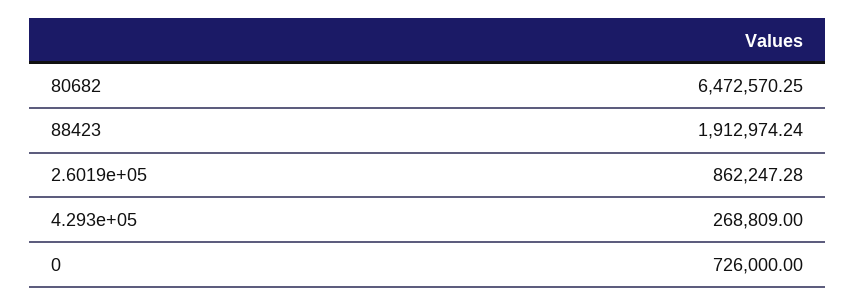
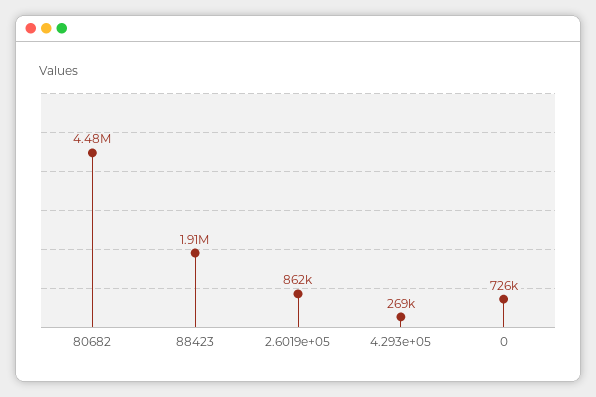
80682: 6472570.25 -> 4480000

